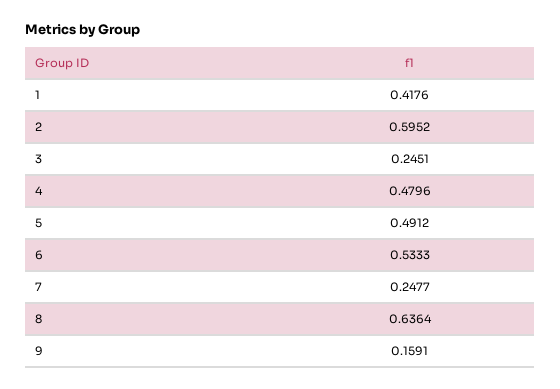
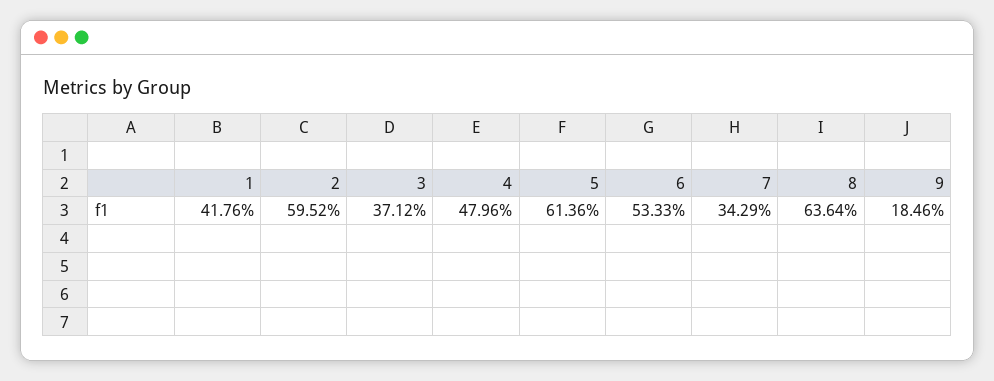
3: 0.2451 -> 0.3712
5: 0.4912 -> 0.6136
7: 0.2477 -> 0.3429
9: 0.1591 -> 0.1846

